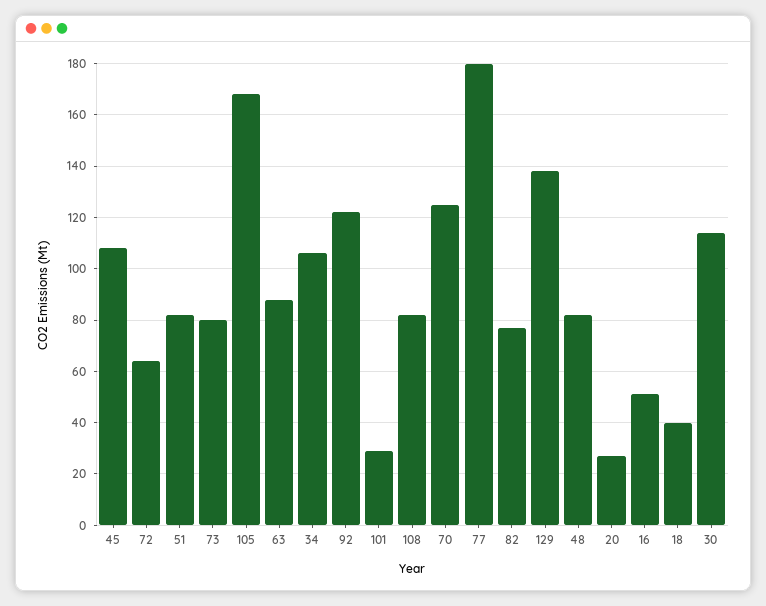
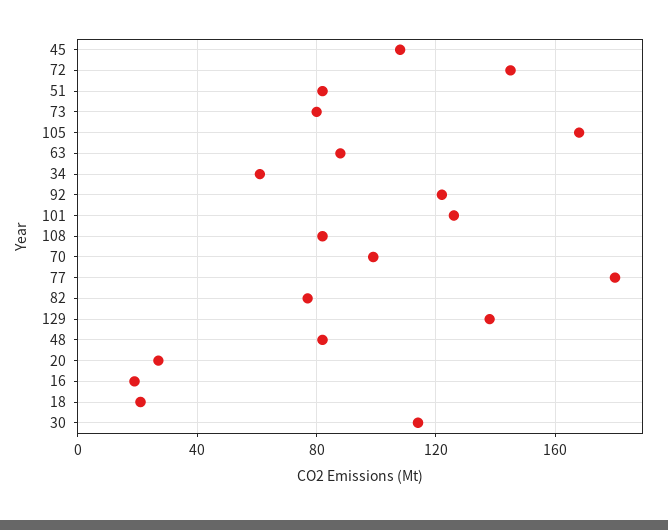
72: 65 -> 145
34: 105 -> 60
101: 30 -> 125
70: 125 -> 100
16: 50 -> 20
18: 40 -> 20

